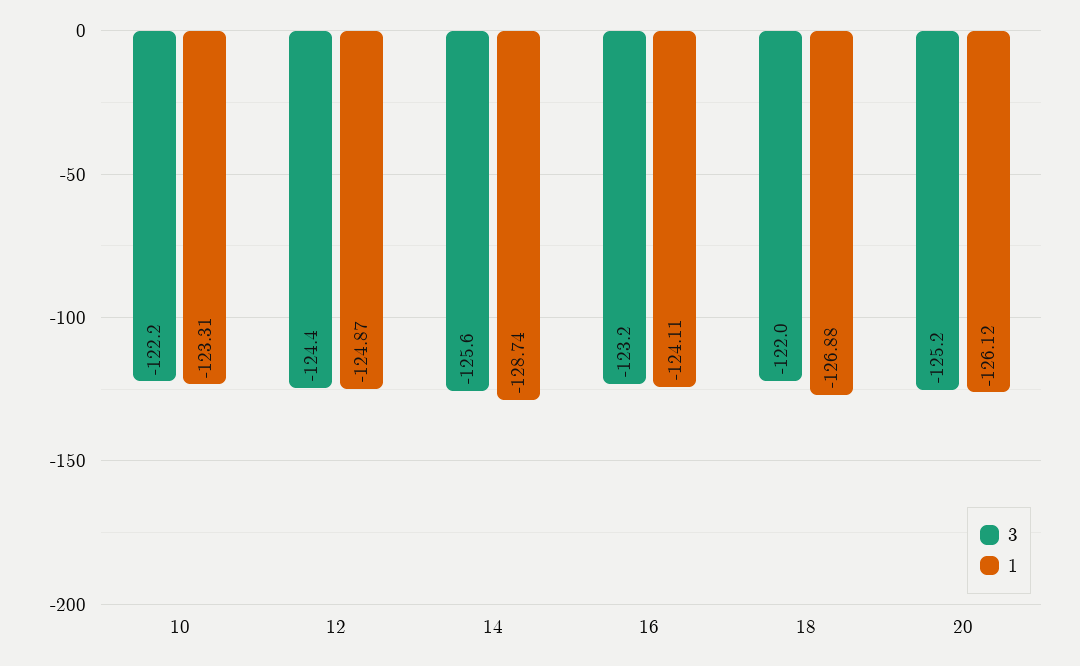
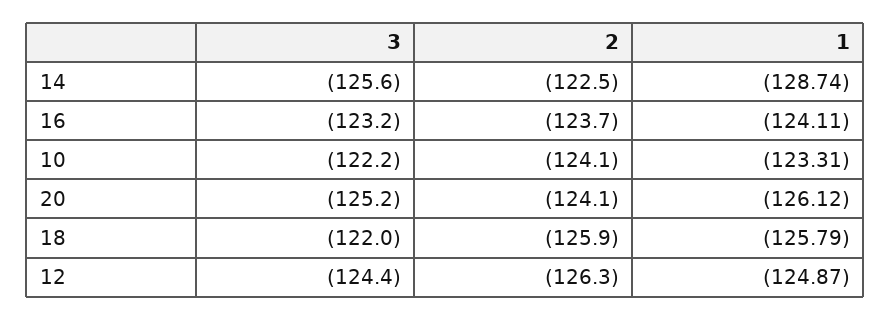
1, 18: -126.88 -> -125.79
2, 14: none -> -122.5
2, 16: none -> -123.7
2, 10: none -> -124.1
2, 20: none -> -124.1
2, 18: none -> -125.9
2, 12: none -> -126.3

